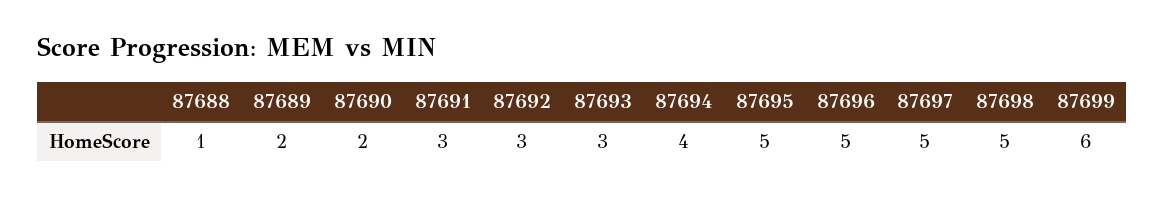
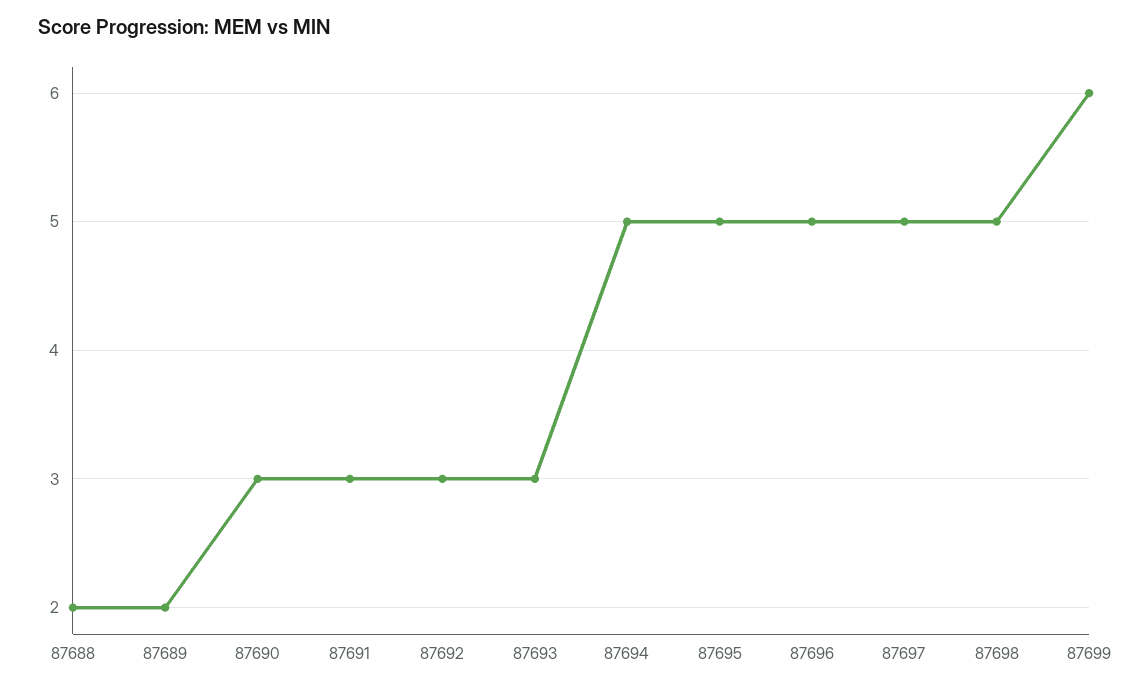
87688: 1 -> 2
87690: 2 -> 3
87694: 4 -> 5

